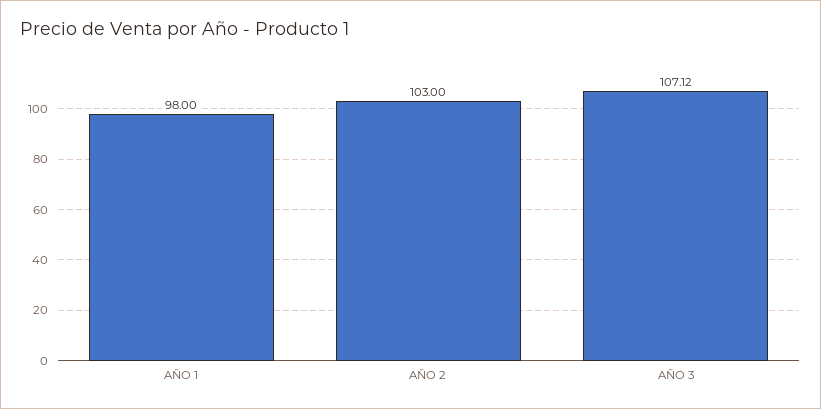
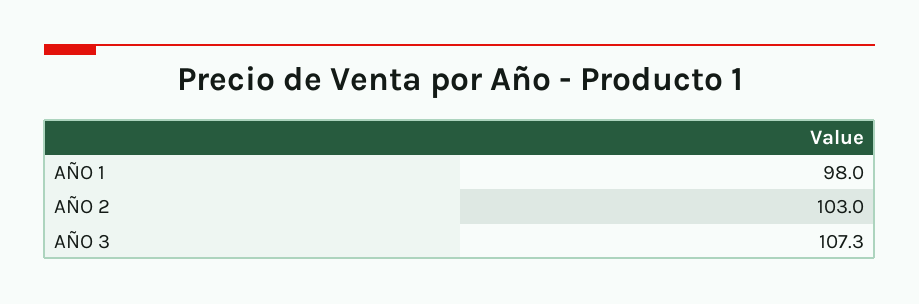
AÑO 3: 107.12 -> 107.3

